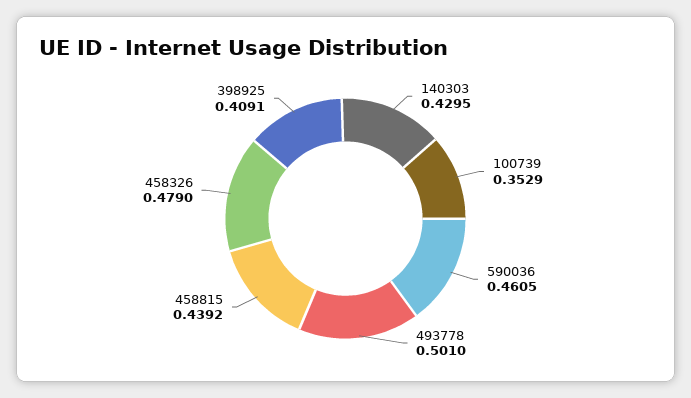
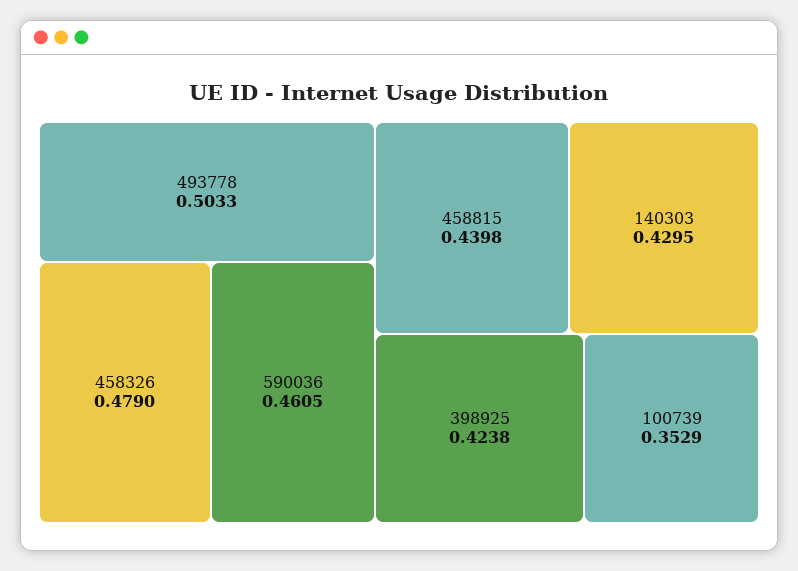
493778: 0.501 -> 0.5033
458815: 0.4392 -> 0.4398
398925: 0.4091 -> 0.4238

